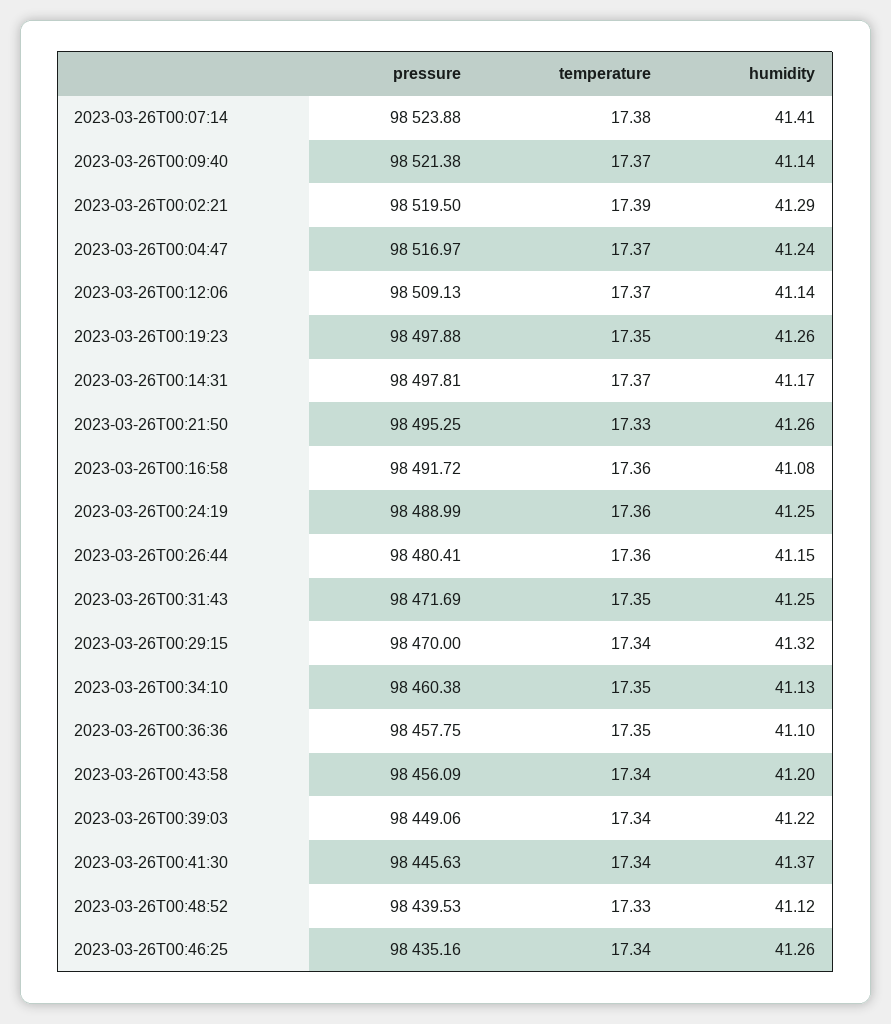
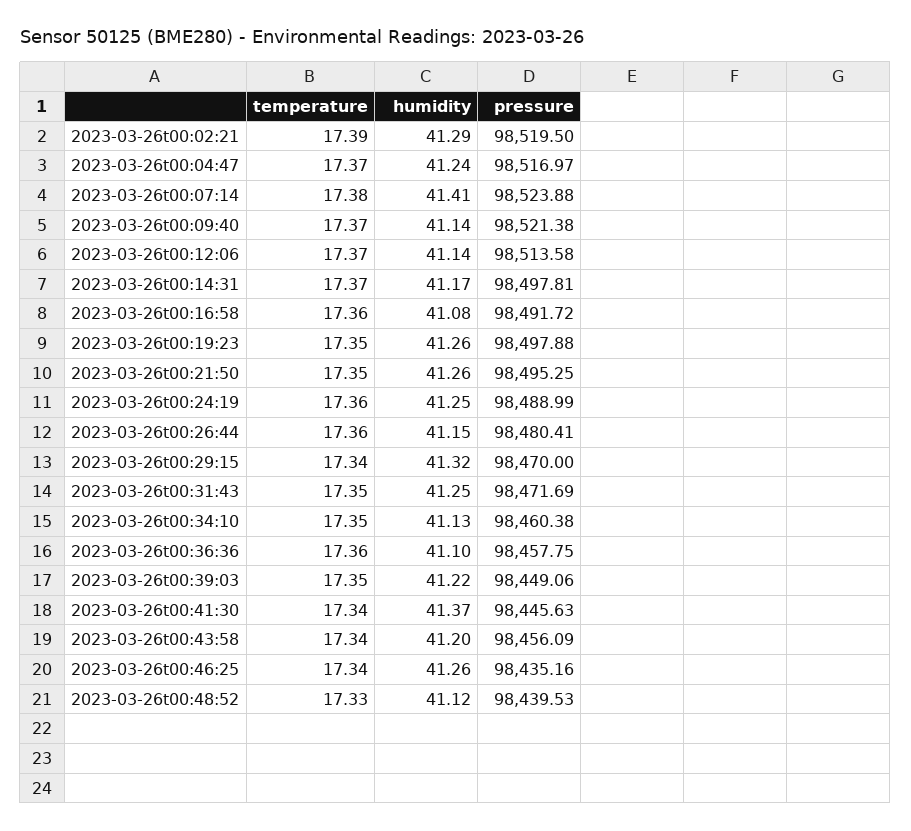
pressure, 2023-03-26T00:12:06: 98509.13 -> 98513.58
temperature, 2023-03-26T00:21:50: 17.33 -> 17.35
temperature, 2023-03-26T00:36:36: 17.35 -> 17.36
temperature, 2023-03-26T00:39:03: 17.34 -> 17.35

